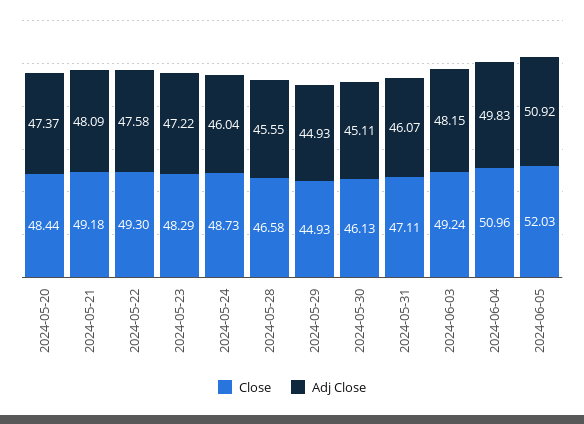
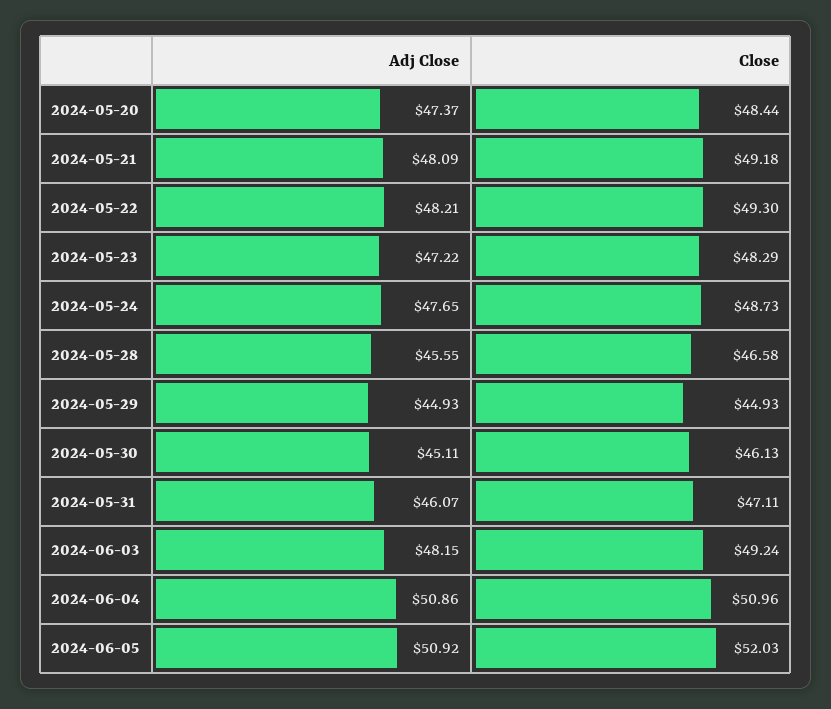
Adj Close, 2024-05-22: 47.58 -> 48.21
Adj Close, 2024-05-24: 46.04 -> 47.65
Adj Close, 2024-06-04: 49.83 -> 50.86

